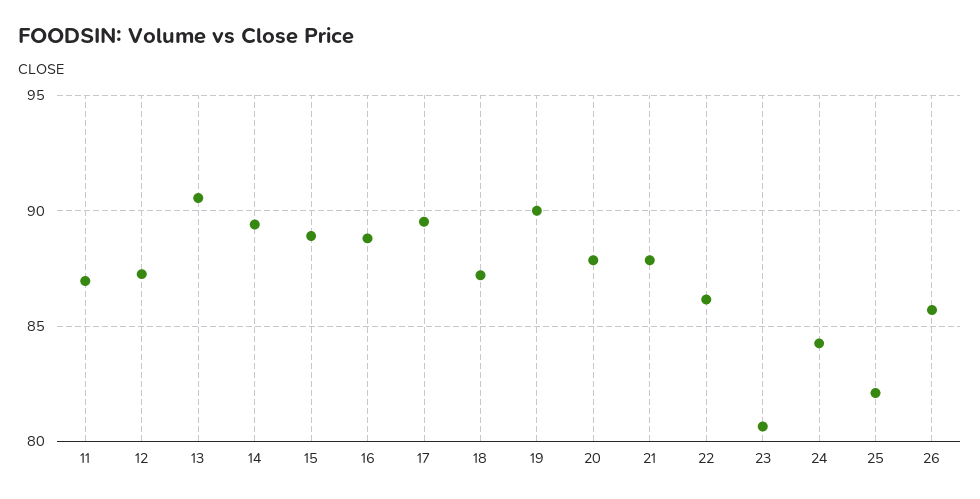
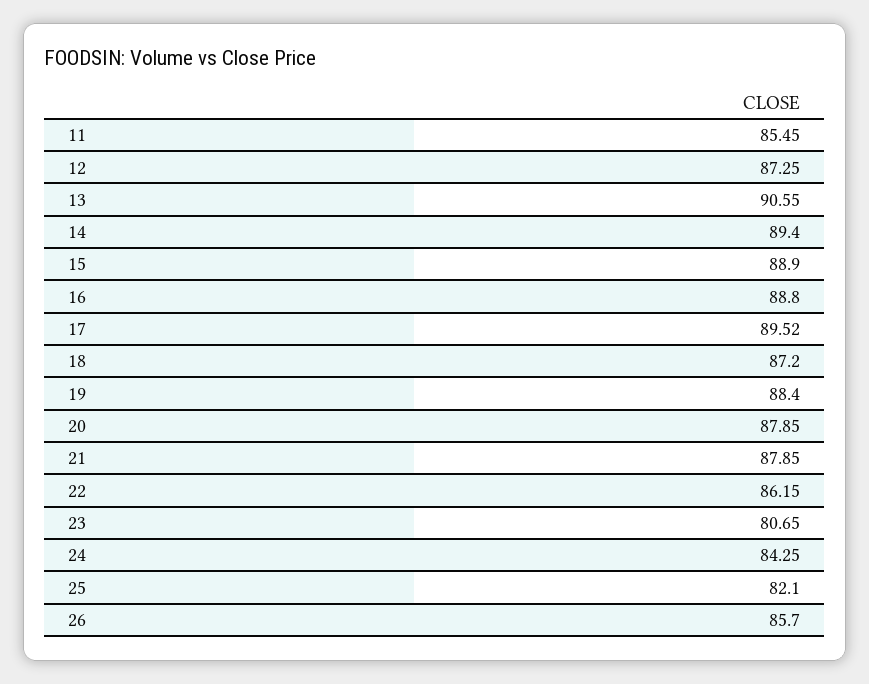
11: 87 -> 85.45
19: 90 -> 88.4

